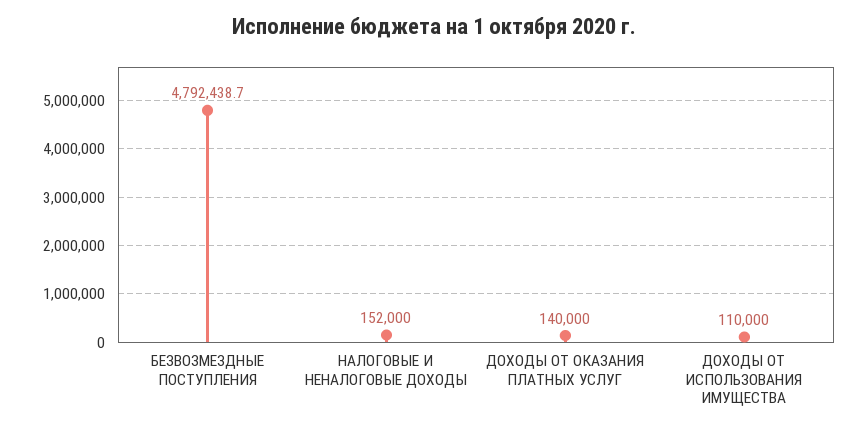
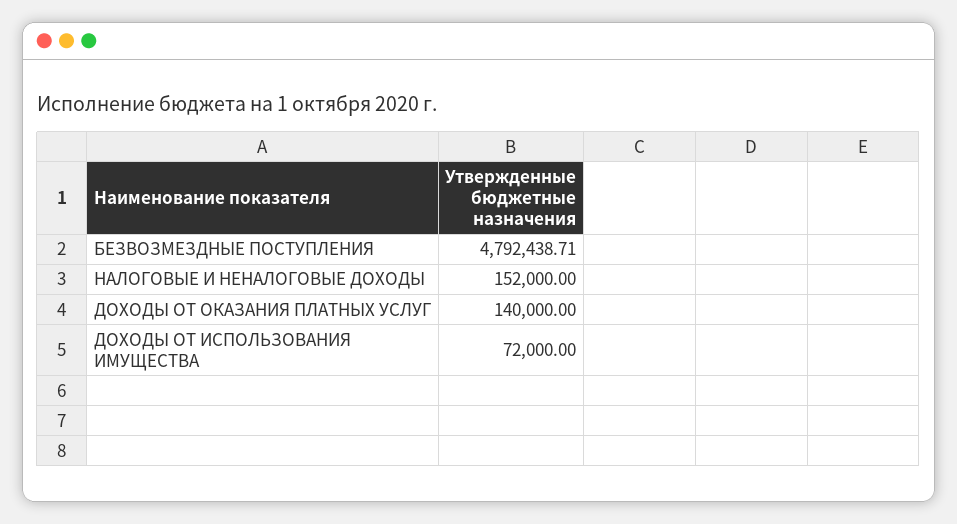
ДОХОДЫ ОТ ИСПОЛЬЗОВАНИЯ ИМУЩЕСТВА: 110000 -> 72000

